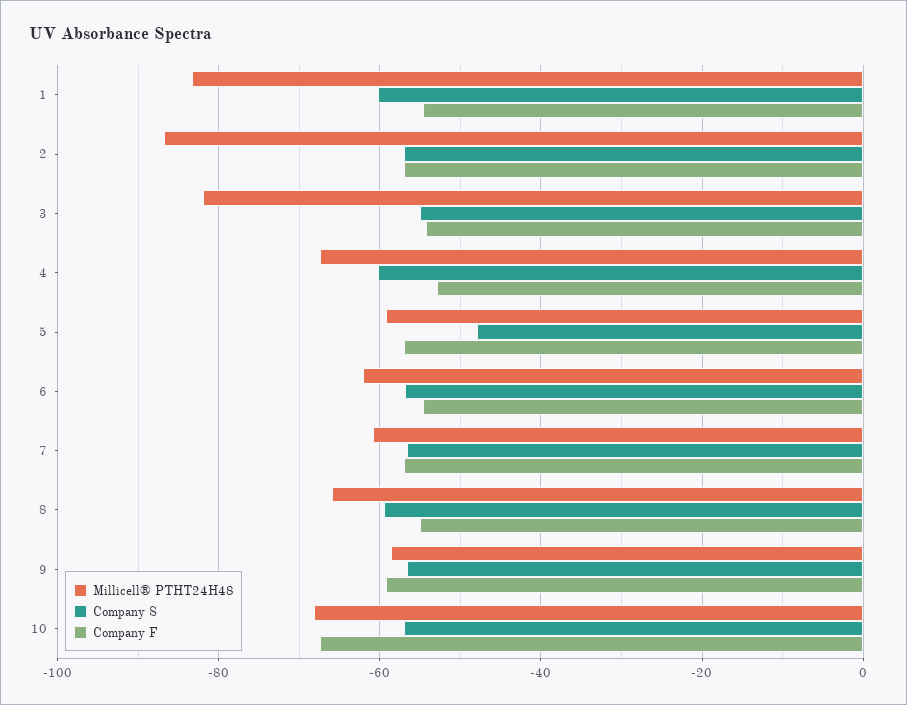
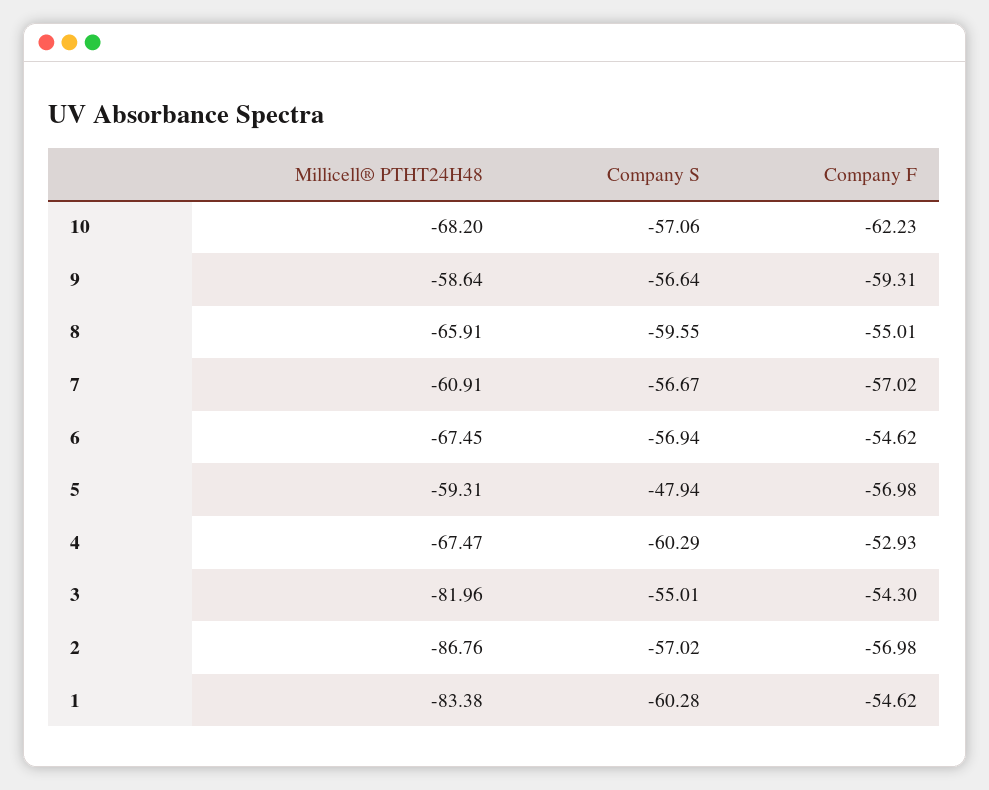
Millicell® PTHT24H48, 6: -62 -> -67.45
Company F, 10: -68 -> -62.23

